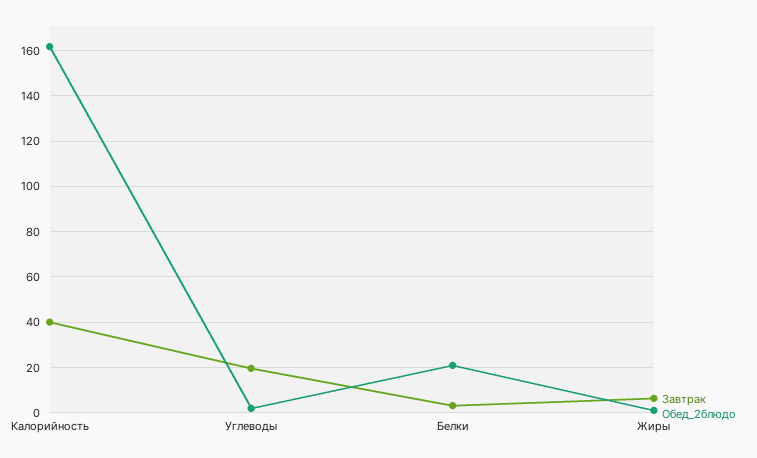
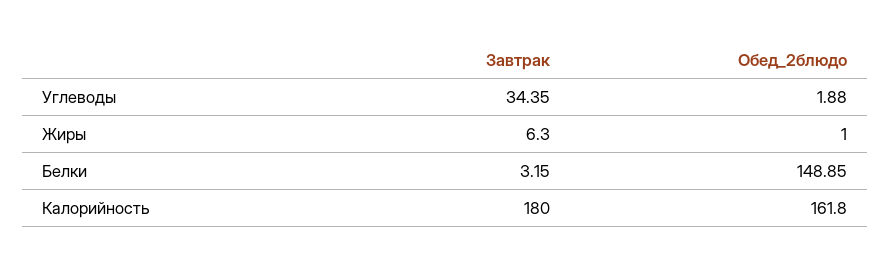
Завтрак, Калорийность: 40 -> 180
Завтрак, Углеводы: 20 -> 34.35
Обед_2блюдо, Белки: 20 -> 148.85

